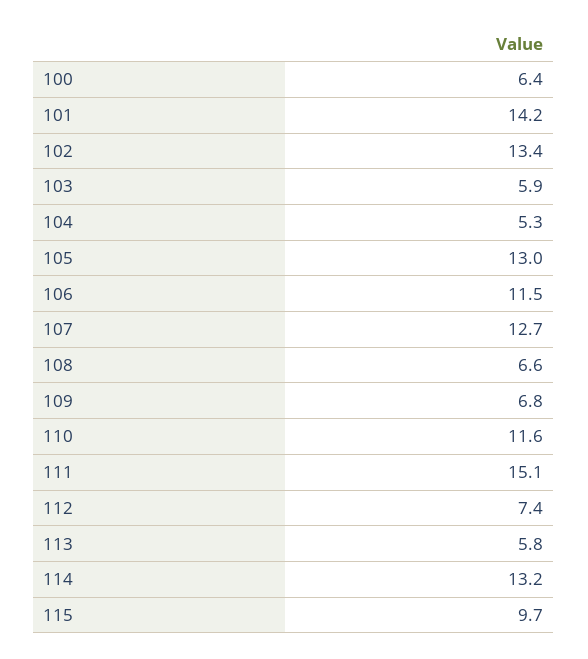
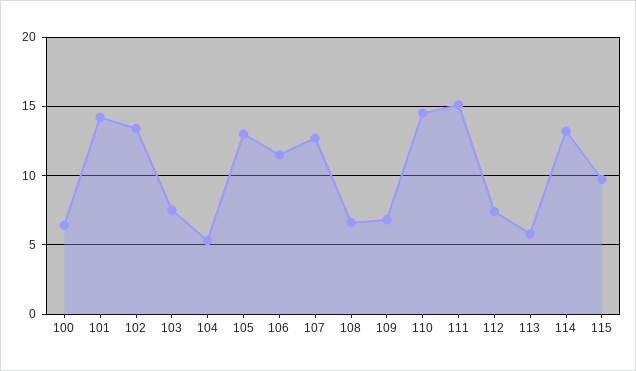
103: 5.9 -> 7.5
110: 11.6 -> 14.5

